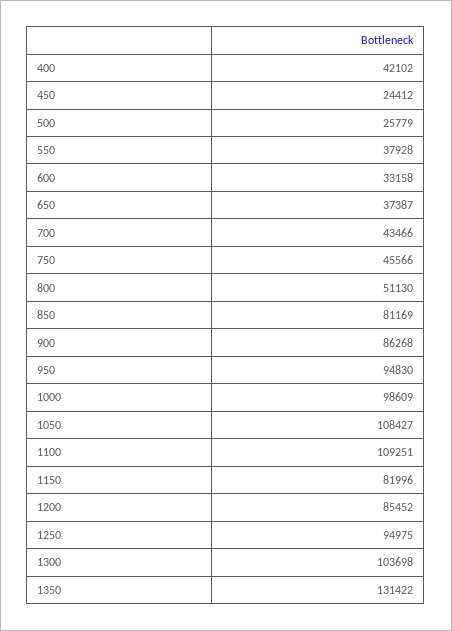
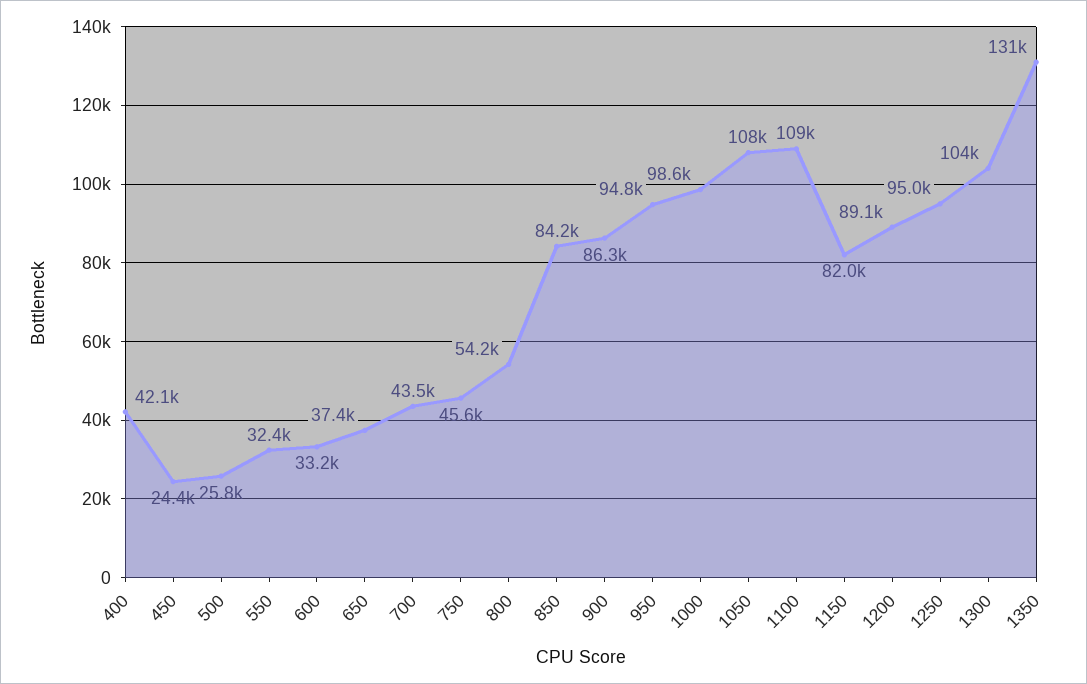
550: 37928 -> 32400
800: 51130 -> 54200
850: 81169 -> 84200
1200: 85452 -> 89100

